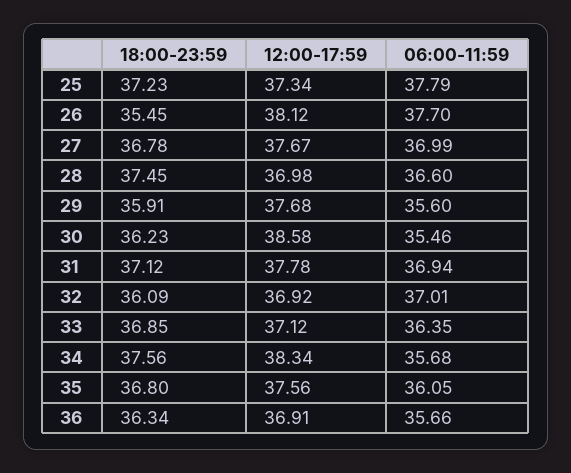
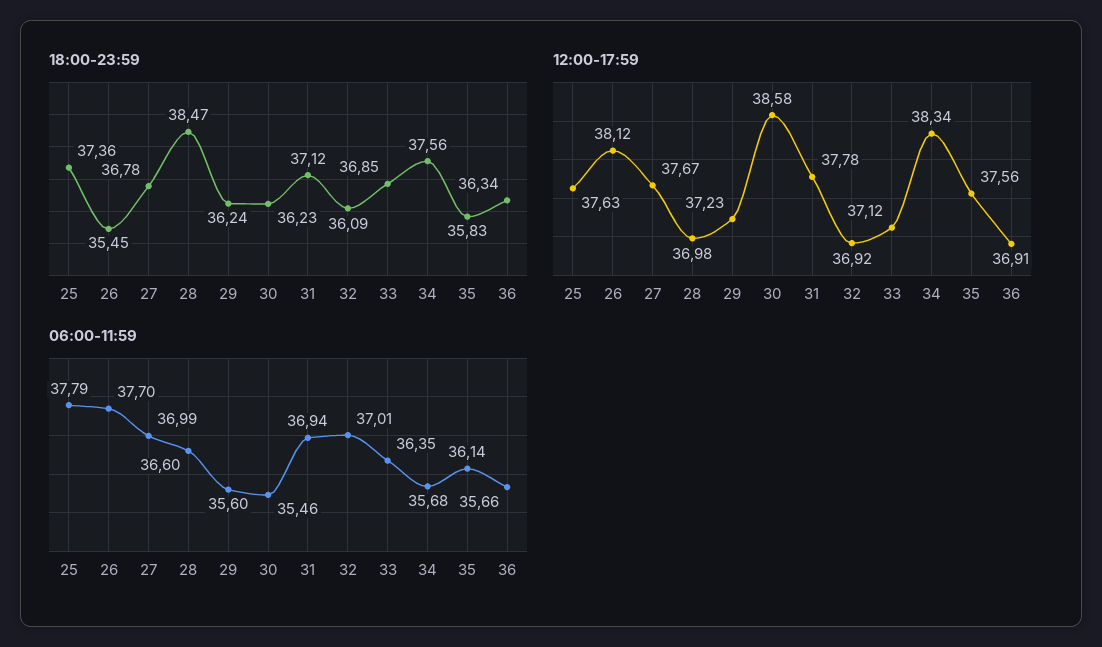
18:00-23:59, 25: 37.23 -> 37.36
12:00-17:59, 25: 37.34 -> 37.63
18:00-23:59, 28: 37.45 -> 38.47
18:00-23:59, 29: 35.91 -> 36.24
12:00-17:59, 29: 37.68 -> 37.23
18:00-23:59, 35: 36.8 -> 35.83
06:00-11:59, 35: 36.05 -> 36.14

